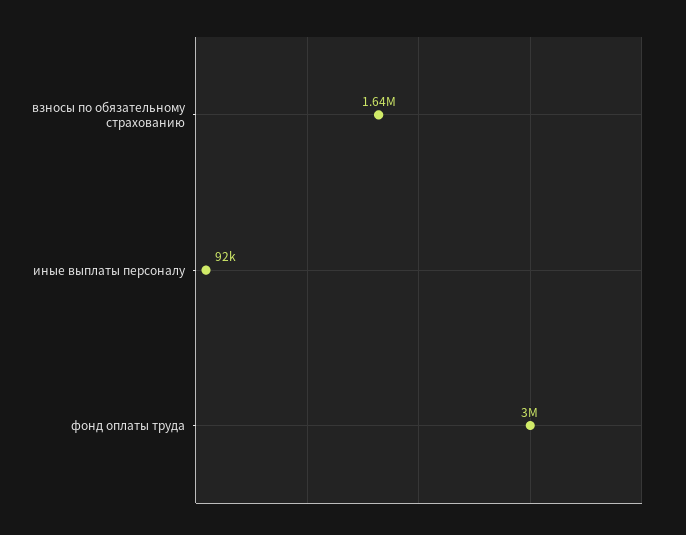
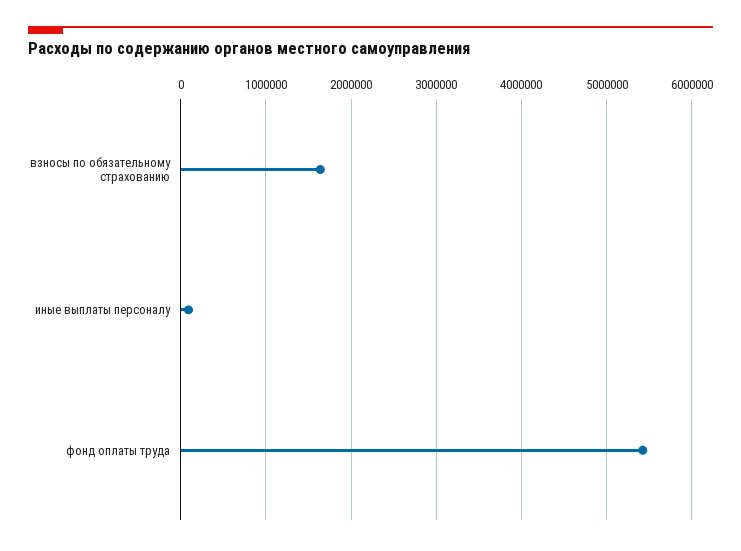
фонд оплаты труда: 3000000 -> 5400000

